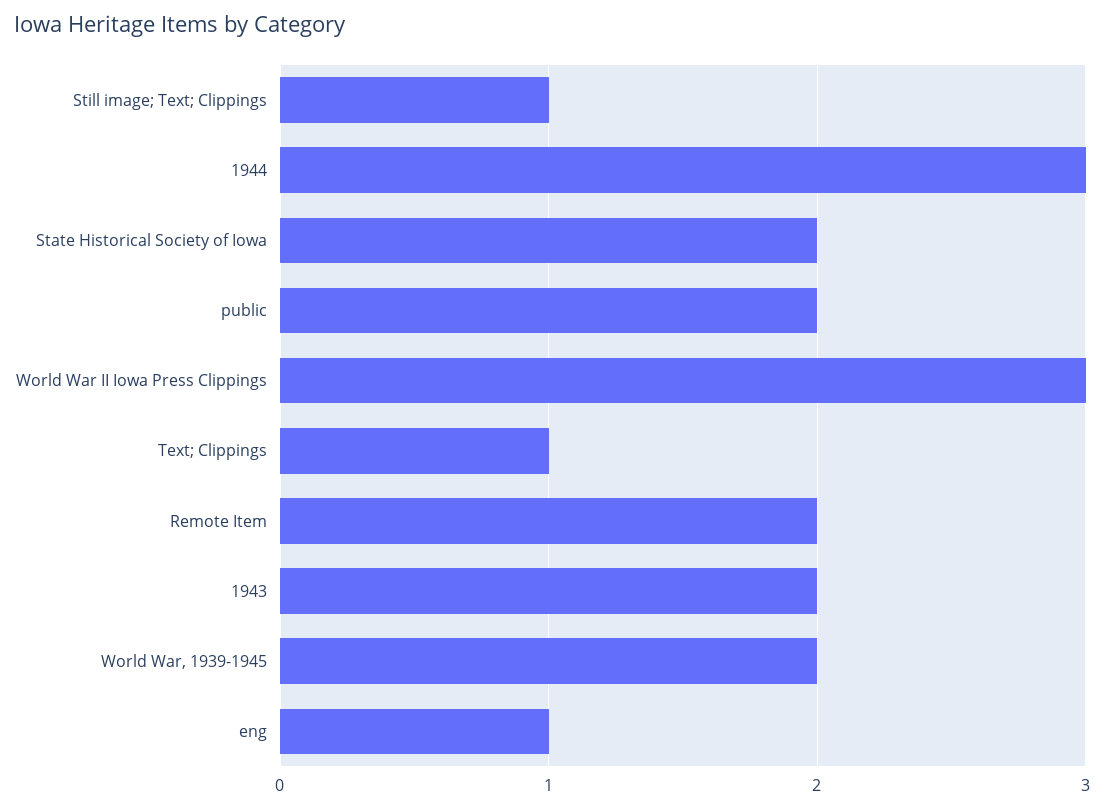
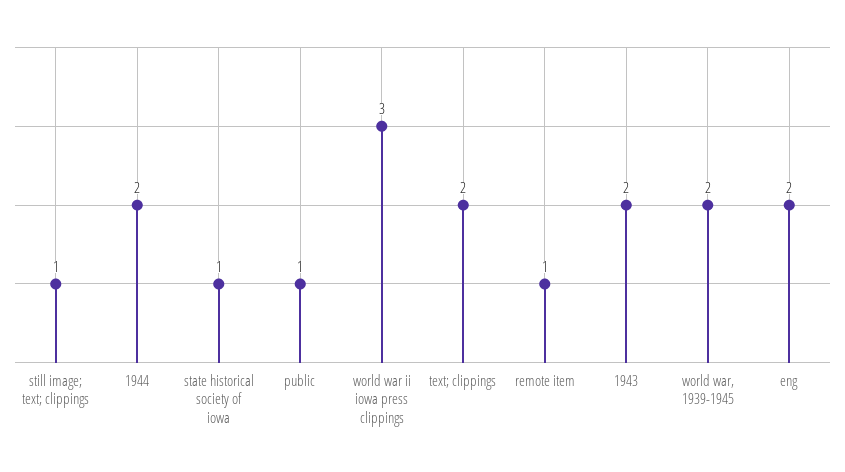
1944: 3 -> 2
State Historical Society of Iowa: 2 -> 1
public: 2 -> 1
Text; Clippings: 1 -> 2
Remote Item: 2 -> 1
eng: 1 -> 2

